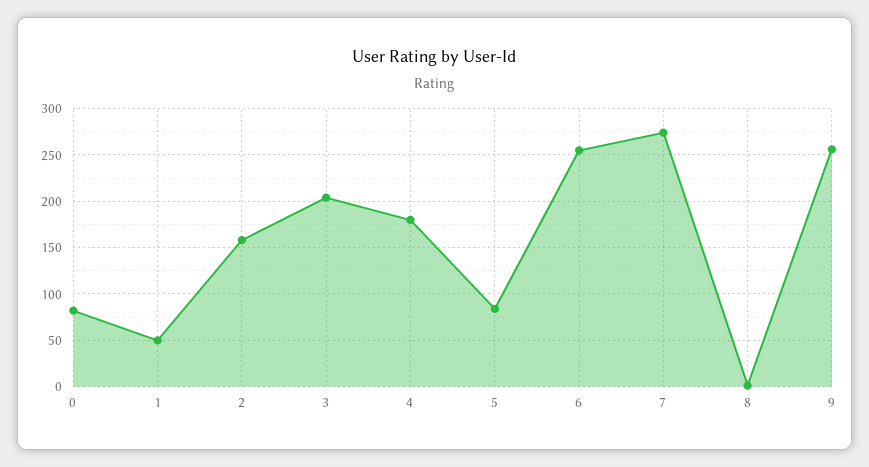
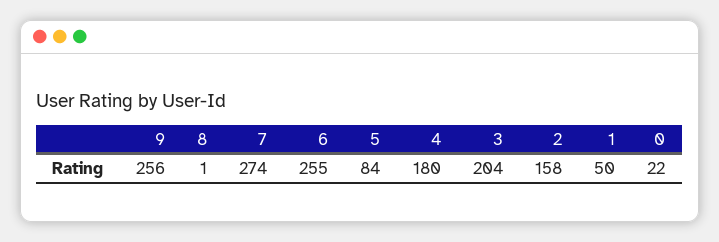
0: 80 -> 22

